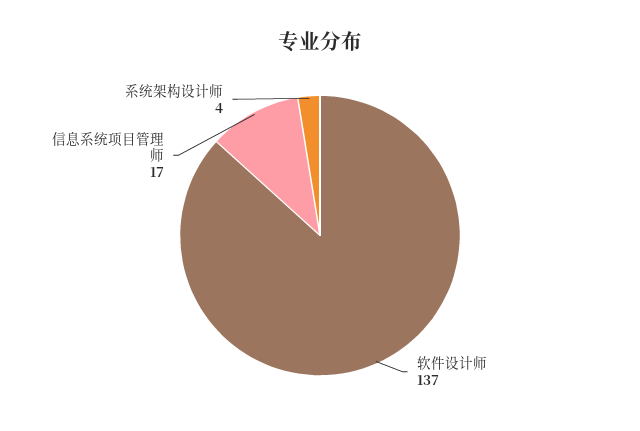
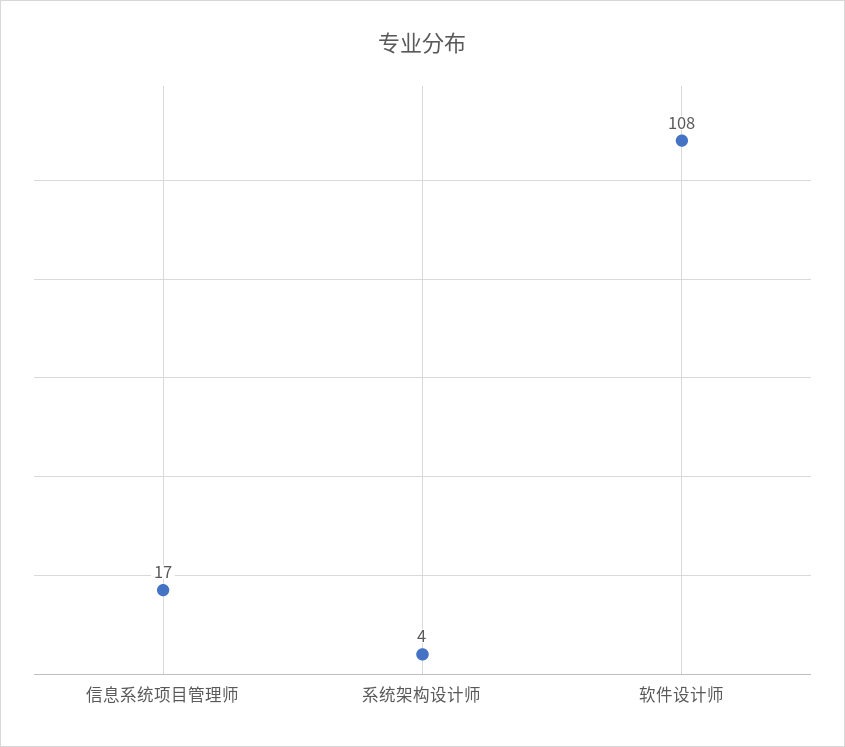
软件设计师: 137 -> 108

